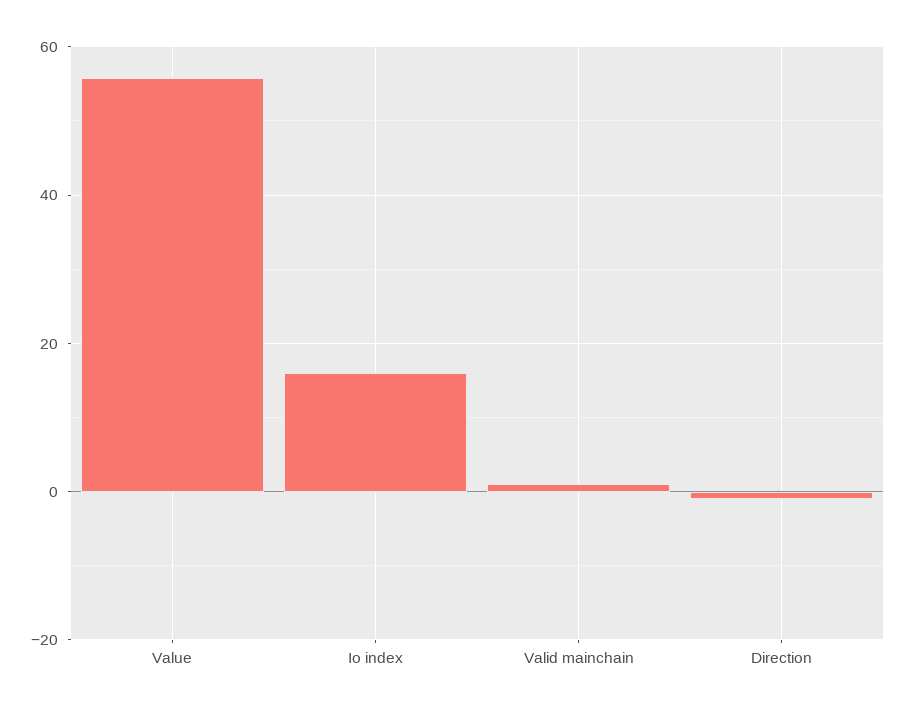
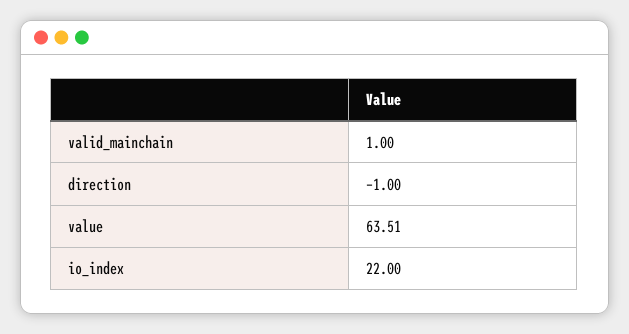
Value: 56 -> 63.51
Io index: 16 -> 22

